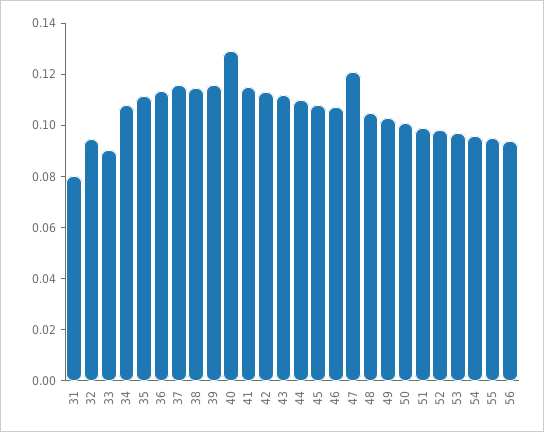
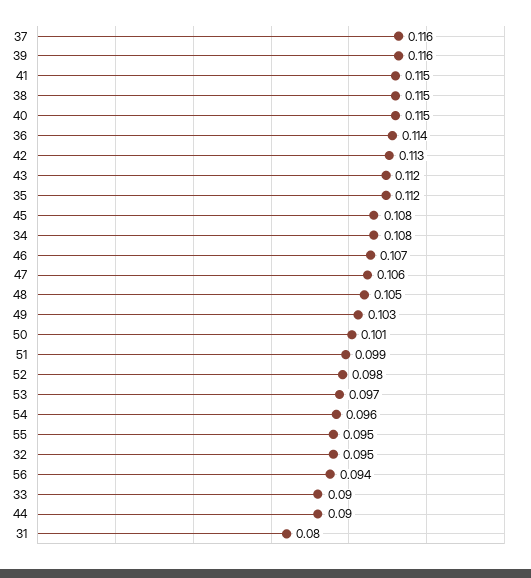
40: 0.13 -> 0.115
44: 0.11 -> 0.09
47: 0.12 -> 0.106

